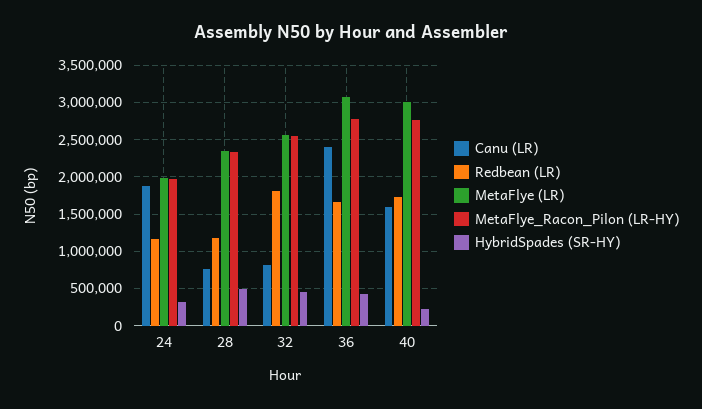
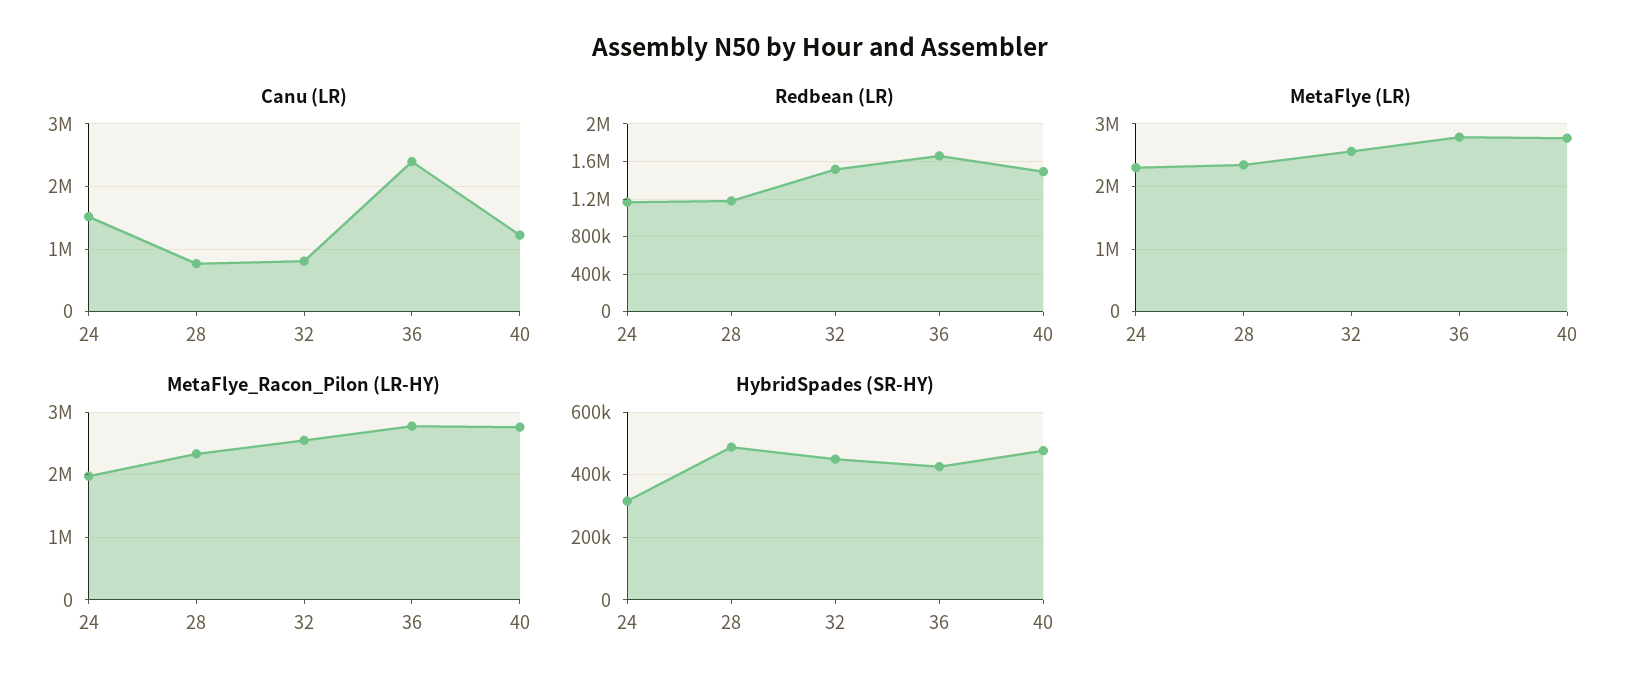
Canu (LR), 24: 1900000 -> 1500000
MetaFlye (LR), 24: 2000000 -> 2300000
Redbean (LR), 32: 1800000 -> 1500000
MetaFlye (LR), 36: 3100000 -> 2800000
Canu (LR), 40: 1600000 -> 1200000
Redbean (LR), 40: 1700000 -> 1500000
MetaFlye (LR), 40: 3000000 -> 2800000
HybridSpades (SR-HY), 40: 200000 -> 480000

